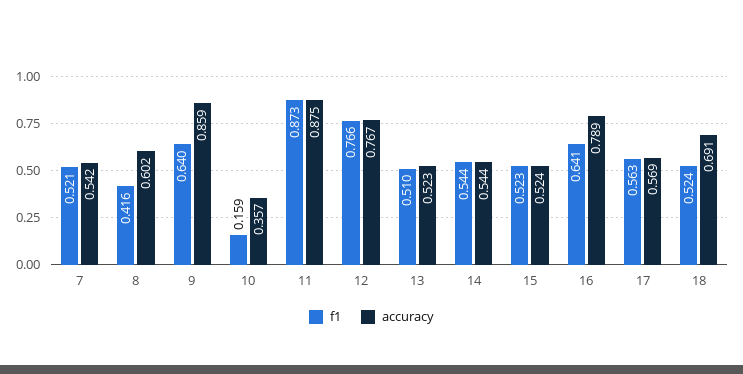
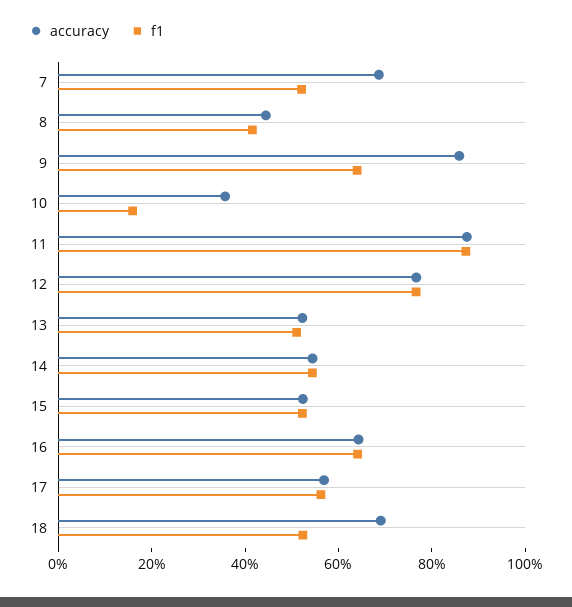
accuracy, 7: 0.542 -> 0.7
accuracy, 8: 0.602 -> 0.45
accuracy, 16: 0.789 -> 0.65

